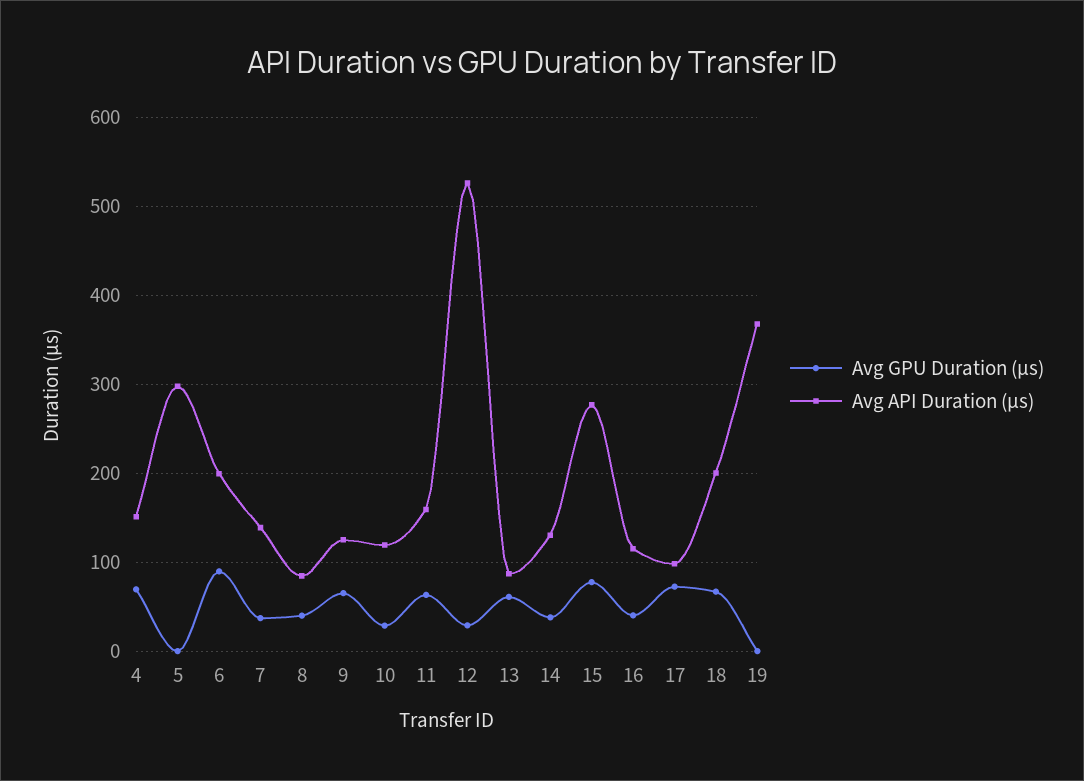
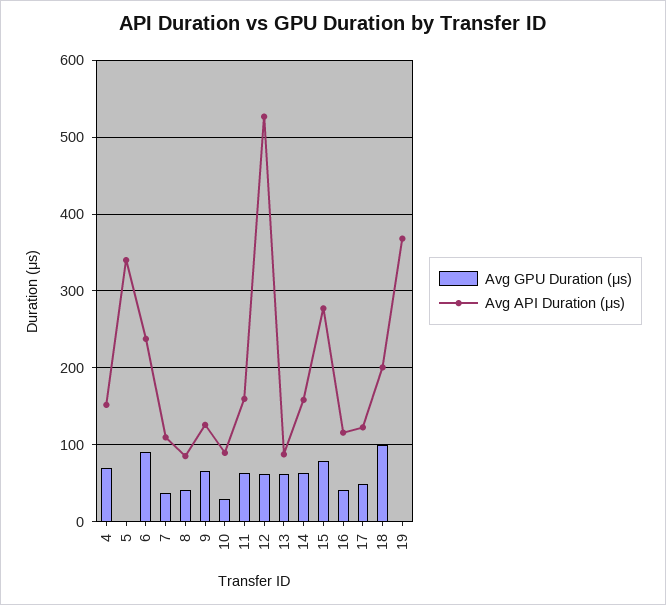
Avg API Duration (μs), 5: 300 -> 340
Avg API Duration (μs), 6: 200 -> 240
Avg API Duration (μs), 7: 140 -> 110
Avg API Duration (μs), 10: 120 -> 90
Avg GPU Duration (μs), 12: 30 -> 60
Avg GPU Duration (μs), 14: 40 -> 60
Avg API Duration (μs), 14: 130 -> 160
Avg GPU Duration (μs), 17: 70 -> 50
Avg API Duration (μs), 17: 100 -> 120
Avg GPU Duration (μs), 18: 70 -> 100

